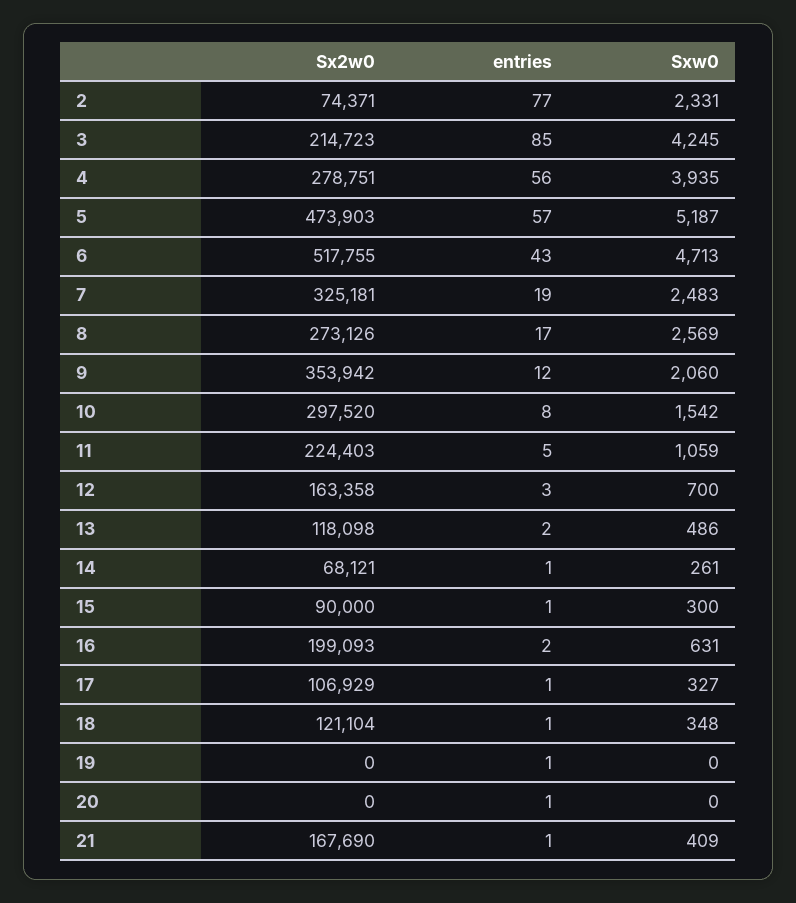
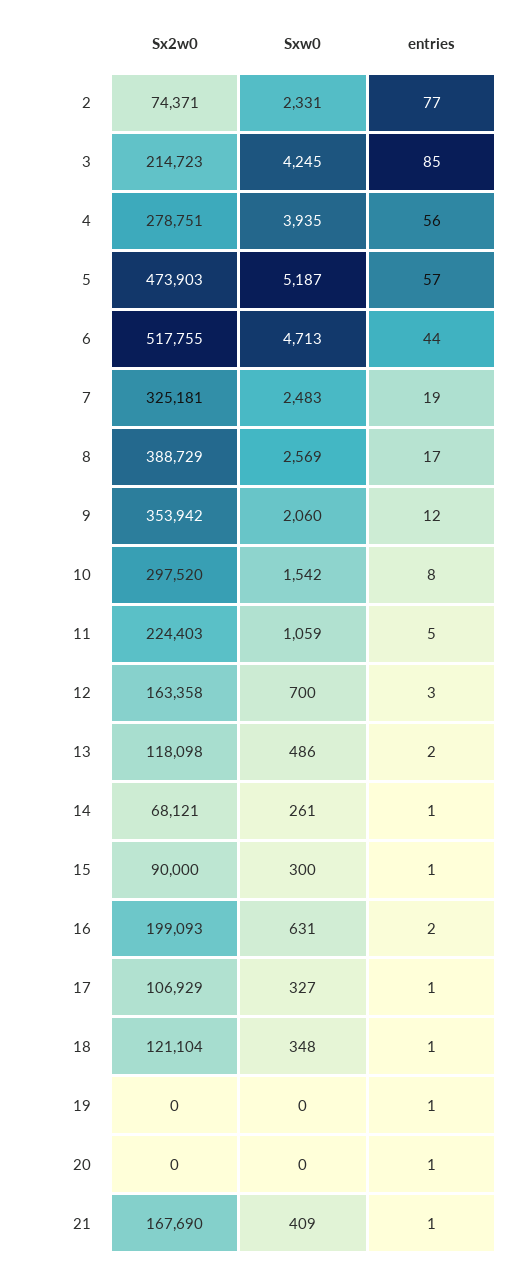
entries, 6: 43 -> 44
Sx2w0, 8: 273126 -> 388729

